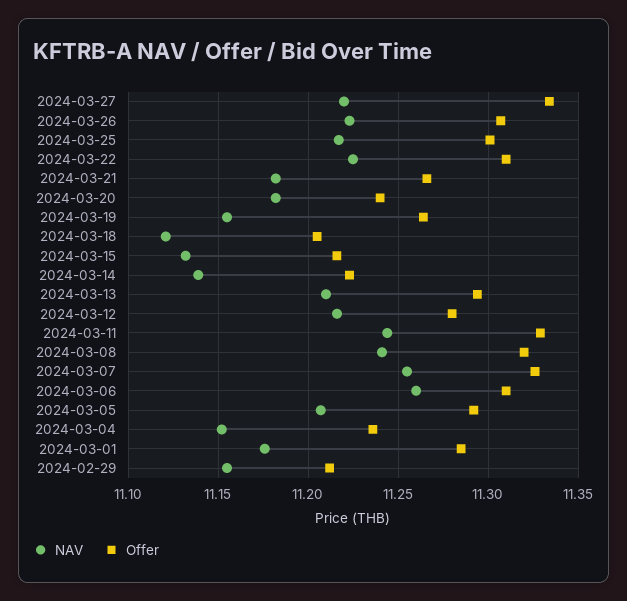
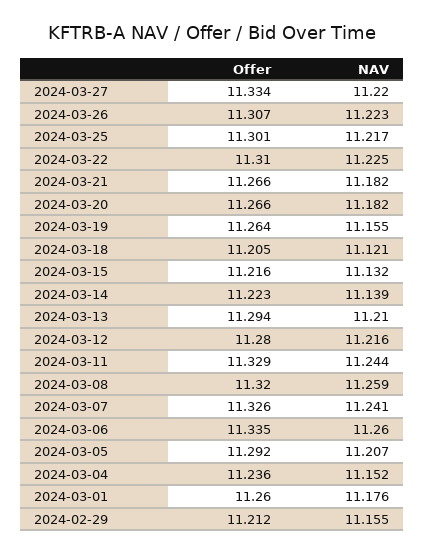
Offer, 2024-03-20: 11.24 -> 11.266
NAV, 2024-03-08: 11.24 -> 11.259
NAV, 2024-03-07: 11.255 -> 11.241
Offer, 2024-03-06: 11.31 -> 11.335
Offer, 2024-03-01: 11.285 -> 11.26

